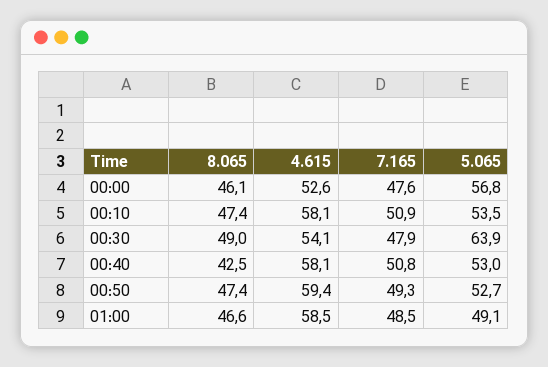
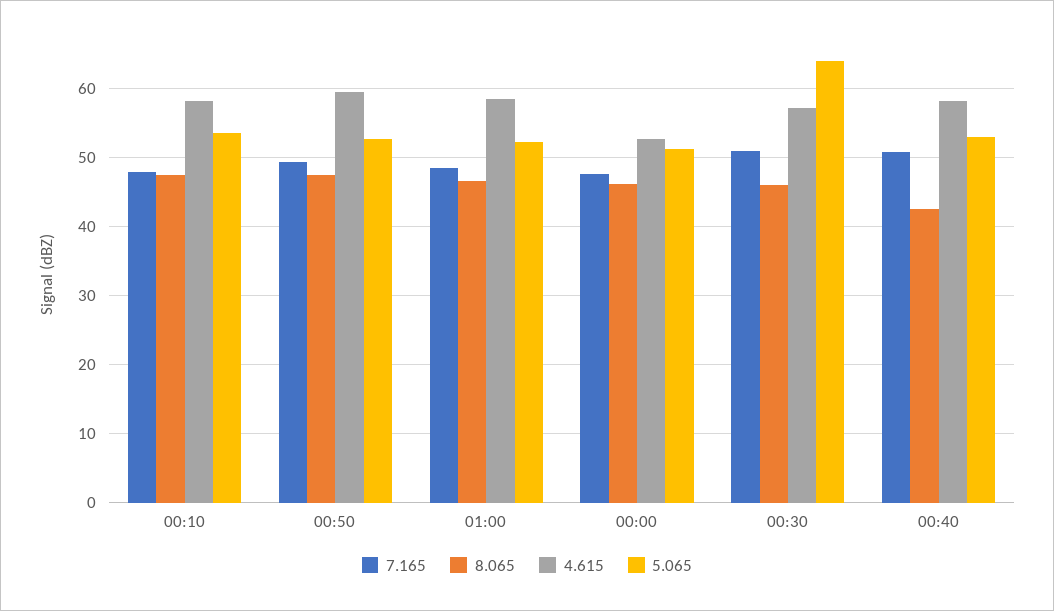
5.065, 00:00: 56.8 -> 51
7.165, 00:10: 50.9 -> 48
8.065, 00:30: 49 -> 46
4.615, 00:30: 54.1 -> 57
7.165, 00:30: 47.9 -> 51
5.065, 01:00: 49.1 -> 52

